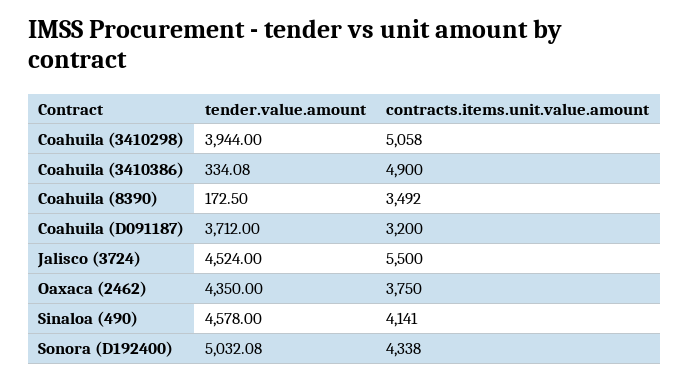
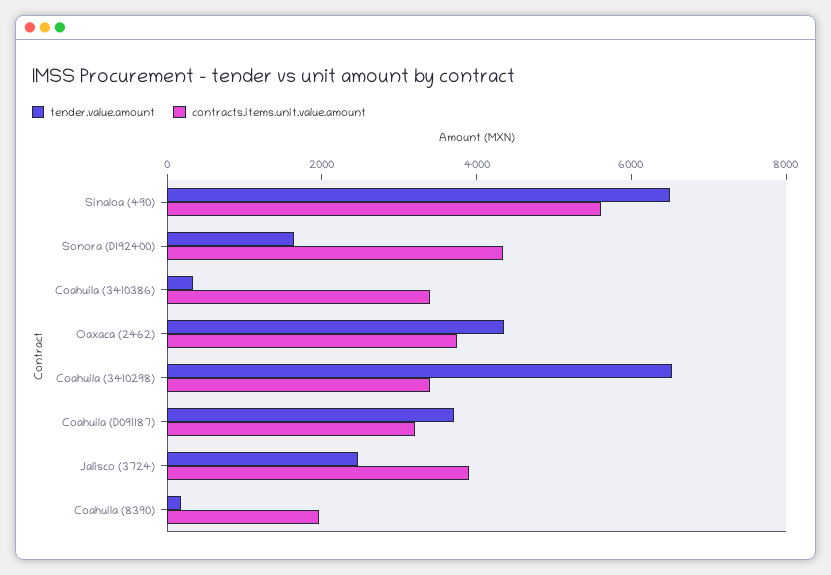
tender.value.amount, Coahuila (3410298): 3944 -> 6500
contracts.items.unit.value.amount, Coahuila (3410298): 5058 -> 3500
contracts.items.unit.value.amount, Coahuila (3410386): 4900 -> 3500
contracts.items.unit.value.amount, Coahuila (8390): 3492 -> 2000
tender.value.amount, Jalisco (3724): 4524 -> 2500
contracts.items.unit.value.amount, Jalisco (3724): 5500 -> 4000
tender.value.amount, Sinaloa (490): 4578 -> 6500
contracts.items.unit.value.amount, Sinaloa (490): 4141 -> 5500
tender.value.amount, Sonora (D192400): 5032.08 -> 1500

